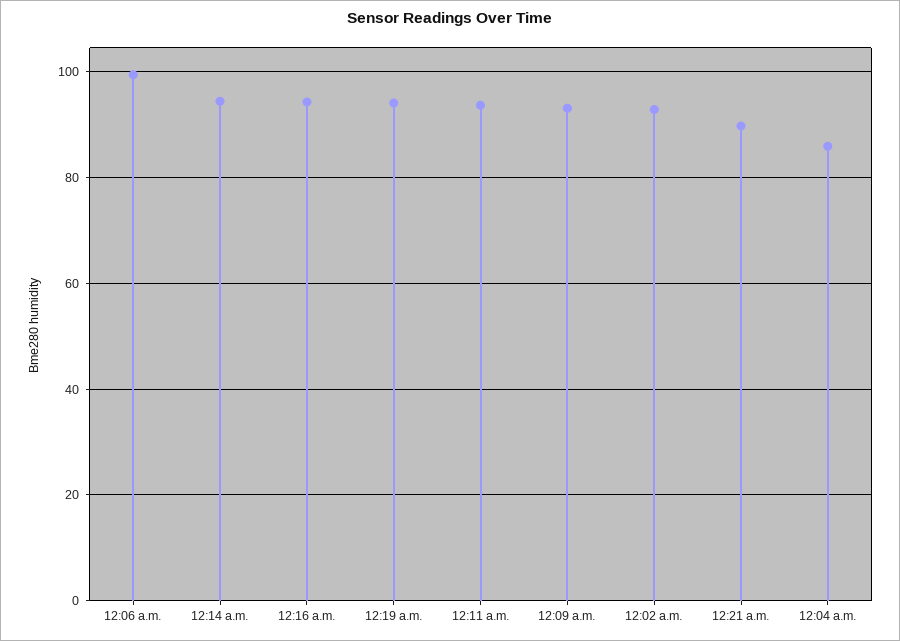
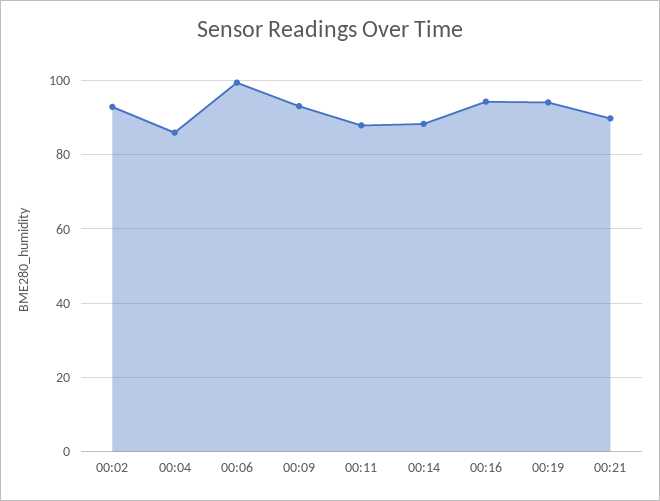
12:14 a.m.: 94 -> 88
12:11 a.m.: 94 -> 88

